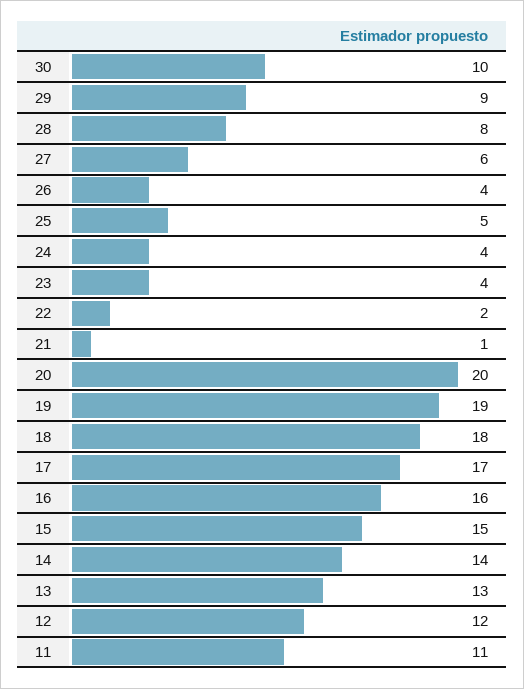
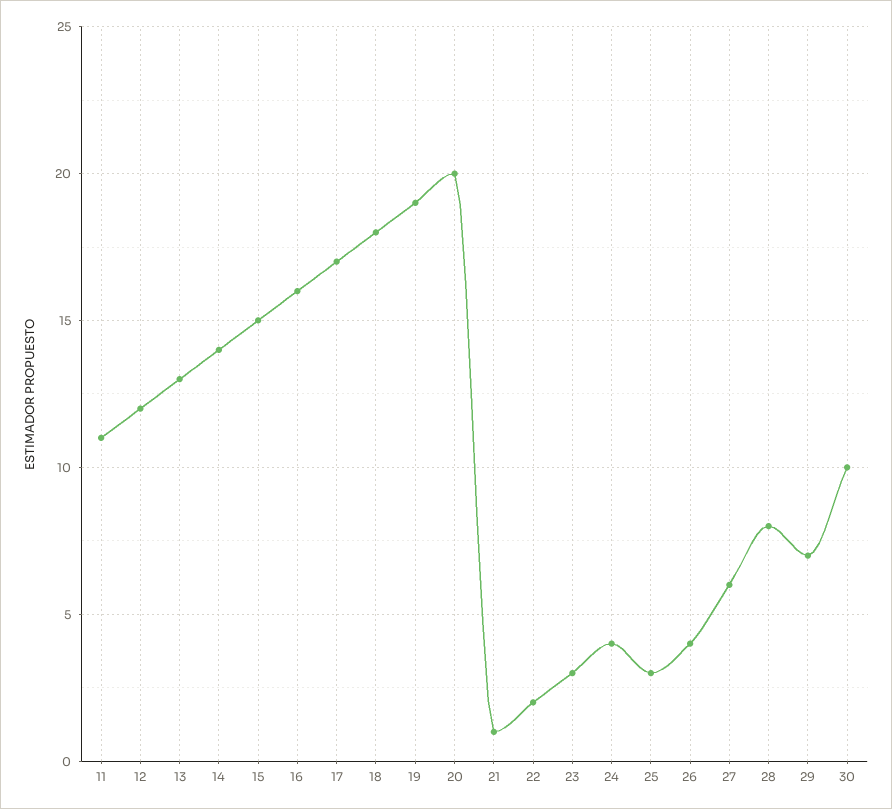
29: 9 -> 7
25: 5 -> 3
23: 4 -> 3

